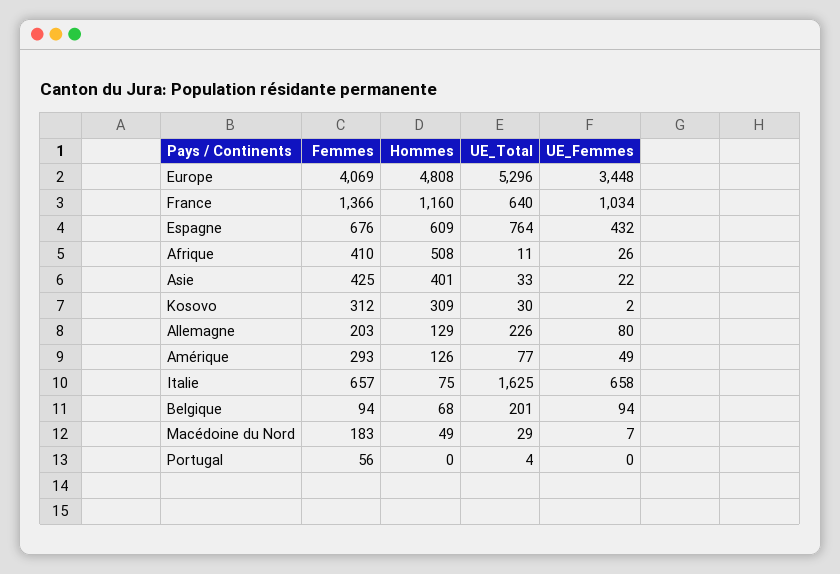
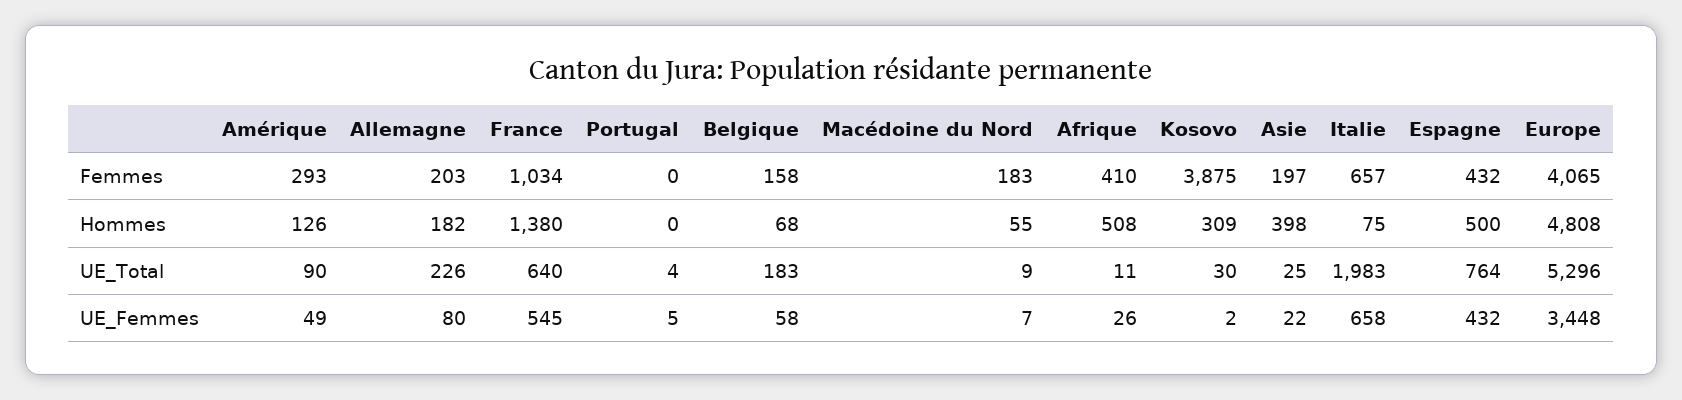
Femmes, Europe: 4069 -> 4065
Femmes, France: 1366 -> 1034
Hommes, France: 1160 -> 1380
UE_Femmes, France: 1034 -> 545
Femmes, Espagne: 676 -> 432
Hommes, Espagne: 609 -> 500
Femmes, Asie: 425 -> 197
Hommes, Asie: 401 -> 398
UE_Total, Asie: 33 -> 25
Femmes, Kosovo: 312 -> 3875
Hommes, Allemagne: 129 -> 182
UE_Total, Amérique: 77 -> 90
UE_Total, Italie: 1625 -> 1983
Femmes, Belgique: 94 -> 158
UE_Total, Belgique: 201 -> 183
UE_Femmes, Belgique: 94 -> 58
Hommes, Macédoine du Nord: 49 -> 55
UE_Total, Macédoine du Nord: 29 -> 9
Femmes, Portugal: 56 -> 0
UE_Femmes, Portugal: 0 -> 5

